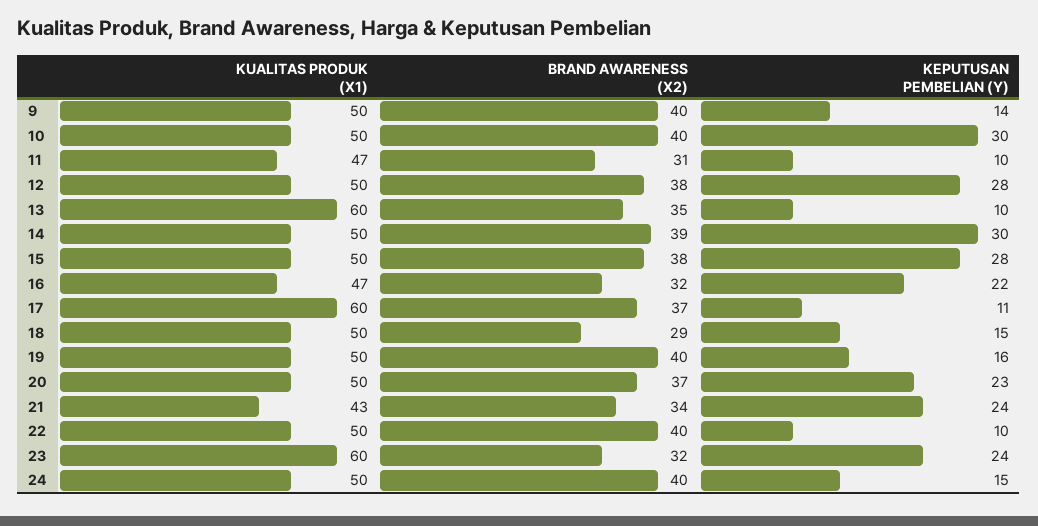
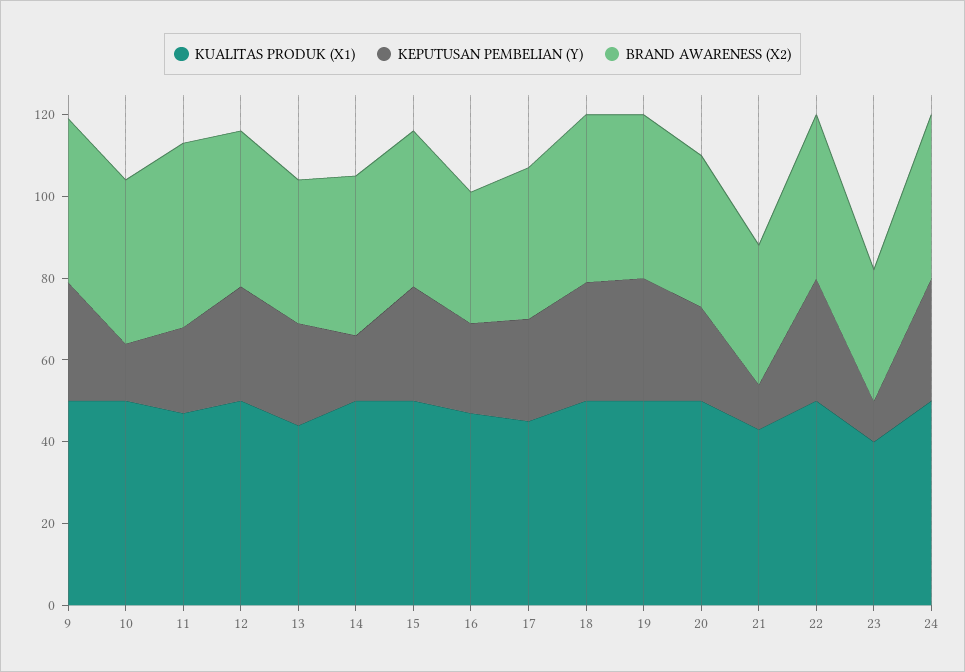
KEPUTUSAN PEMBELIAN (Y), 9: 14 -> 30
KEPUTUSAN PEMBELIAN (Y), 10: 30 -> 15
BRAND AWARENESS (X2), 11: 31 -> 45
KEPUTUSAN PEMBELIAN (Y), 11: 10 -> 20
KUALITAS PRODUK (X1), 13: 60 -> 45
KEPUTUSAN PEMBELIAN (Y), 13: 10 -> 25
KEPUTUSAN PEMBELIAN (Y), 14: 30 -> 15
KUALITAS PRODUK (X1), 17: 60 -> 45
KEPUTUSAN PEMBELIAN (Y), 17: 11 -> 25
BRAND AWARENESS (X2), 18: 29 -> 40
KEPUTUSAN PEMBELIAN (Y), 18: 15 -> 30
KEPUTUSAN PEMBELIAN (Y), 19: 16 -> 30
KEPUTUSAN PEMBELIAN (Y), 21: 24 -> 10
KEPUTUSAN PEMBELIAN (Y), 22: 10 -> 30
KUALITAS PRODUK (X1), 23: 60 -> 40
KEPUTUSAN PEMBELIAN (Y), 23: 24 -> 10
KEPUTUSAN PEMBELIAN (Y), 24: 15 -> 30

